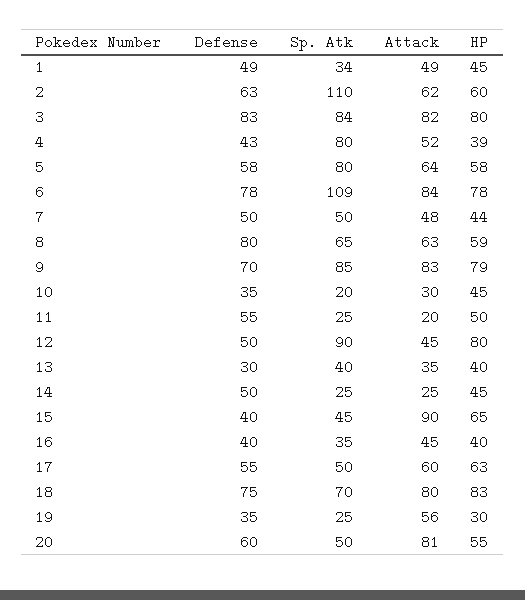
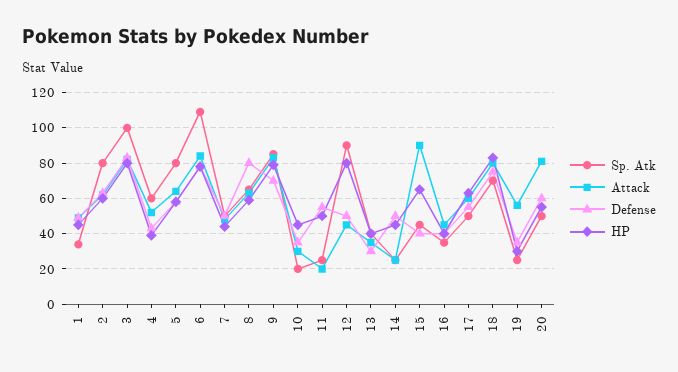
Sp. Atk, 2: 110 -> 80
Sp. Atk, 3: 84 -> 100
Sp. Atk, 4: 80 -> 60

